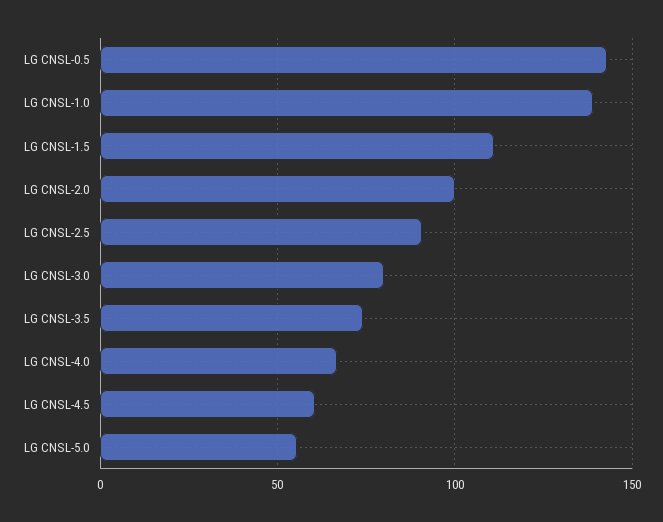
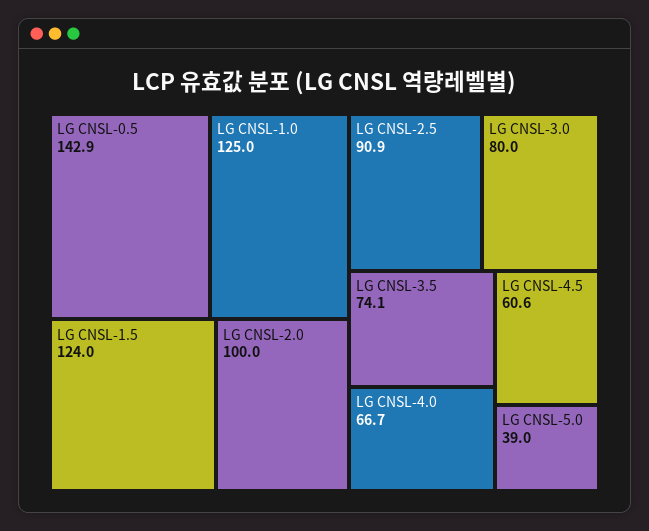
LG CNSL-1.0: 140 -> 125
LG CNSL-1.5: 110 -> 124
LG CNSL-5.0: 55 -> 39

